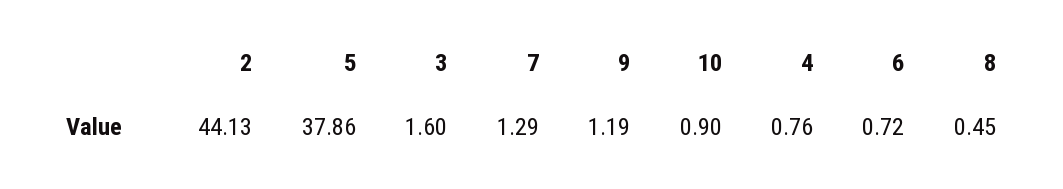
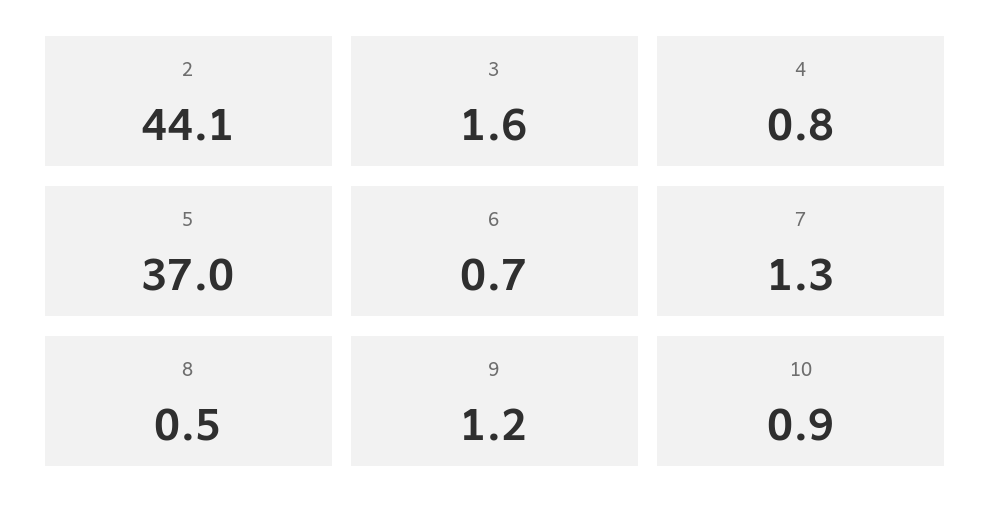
5: 37.86 -> 37

